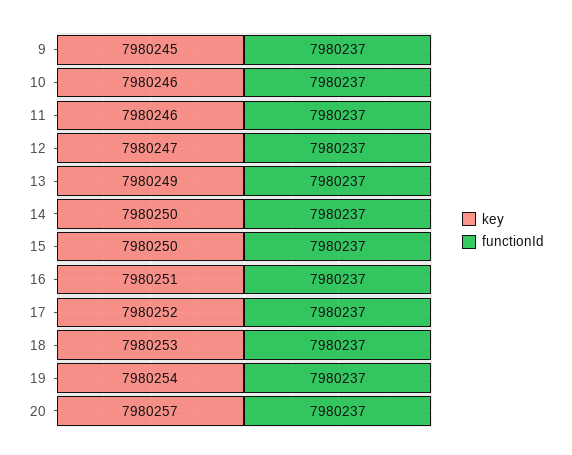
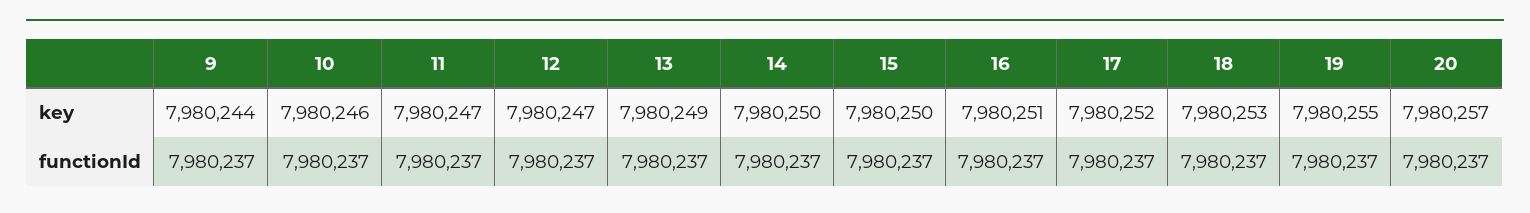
key, 9: 7980245 -> 7980244
key, 11: 7980246 -> 7980247
key, 19: 7980254 -> 7980255

